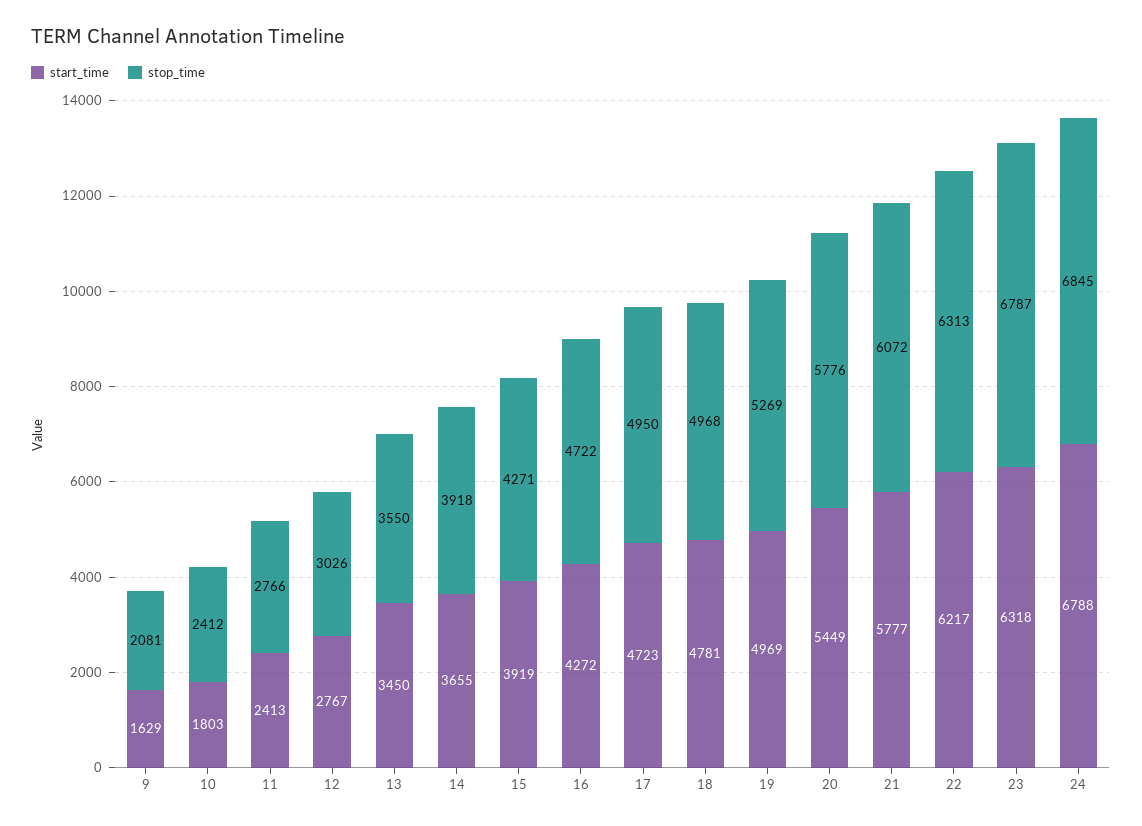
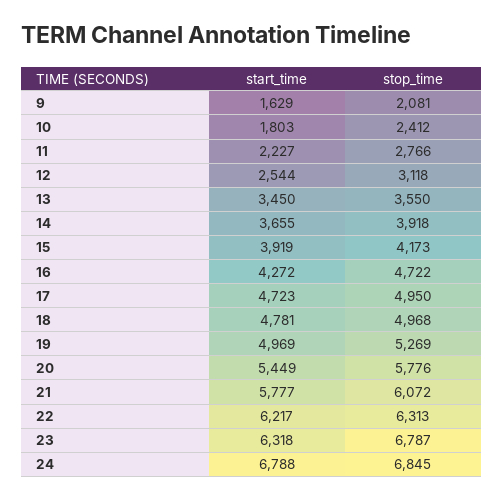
start_time, 11: 2413 -> 2227
start_time, 12: 2767 -> 2544
stop_time, 12: 3026 -> 3118
stop_time, 15: 4271 -> 4173

